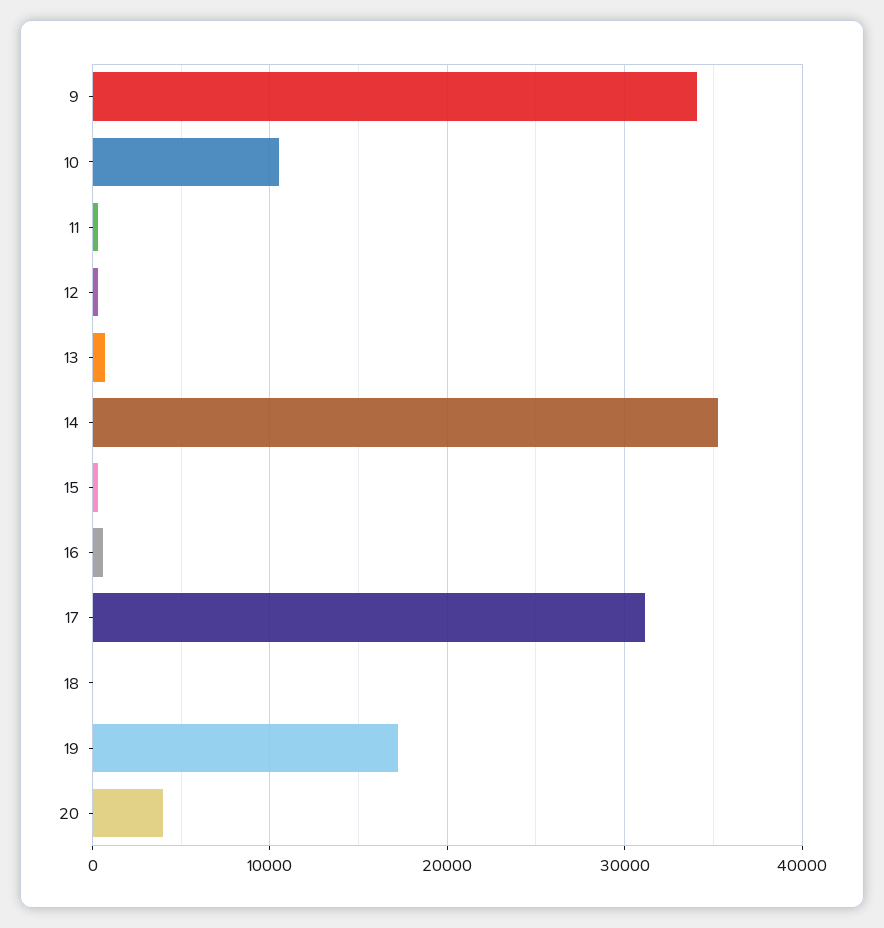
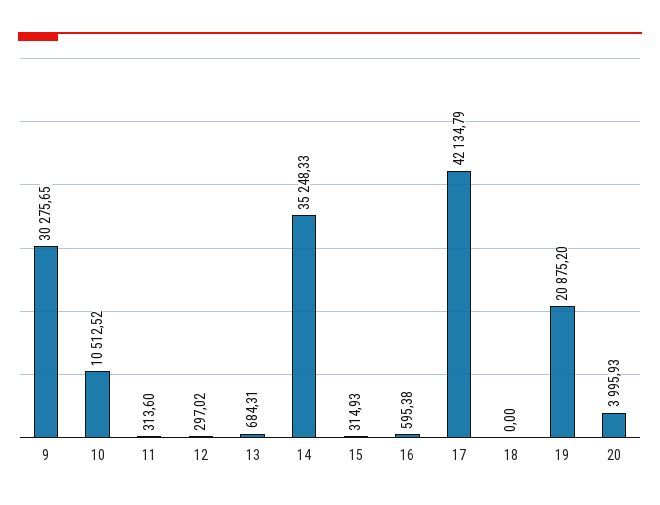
9: 34000 -> 30275.65
17: 31000 -> 42134.79
19: 17000 -> 20875.2

